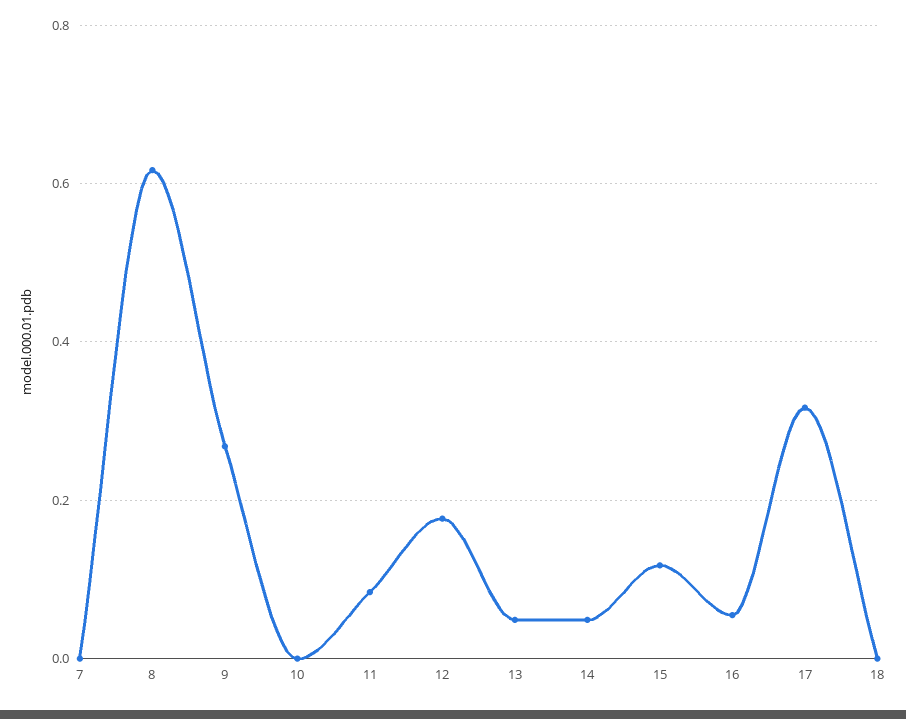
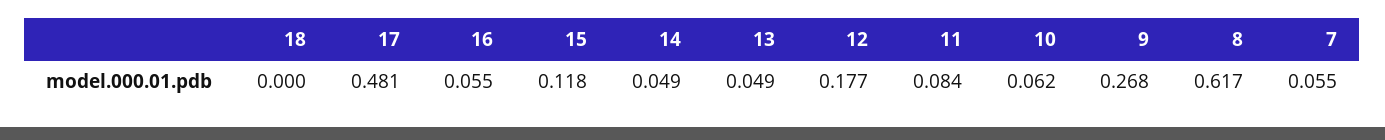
7: 0 -> 0.055
10: 0 -> 0.062
17: 0.32 -> 0.481

